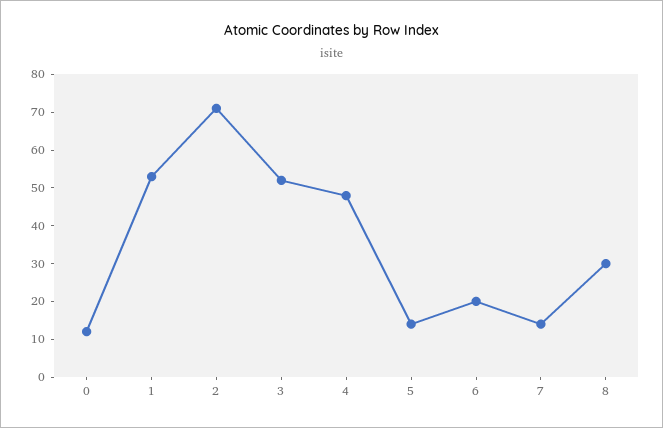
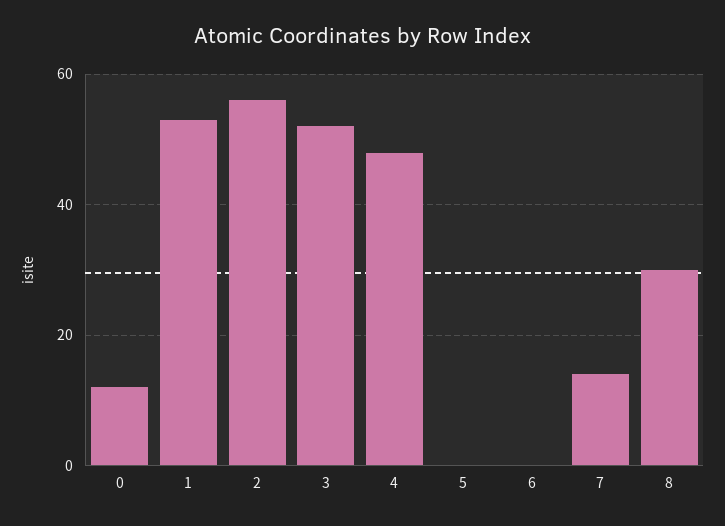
2: 70 -> 55
5: 15 -> 0
6: 20 -> 0

